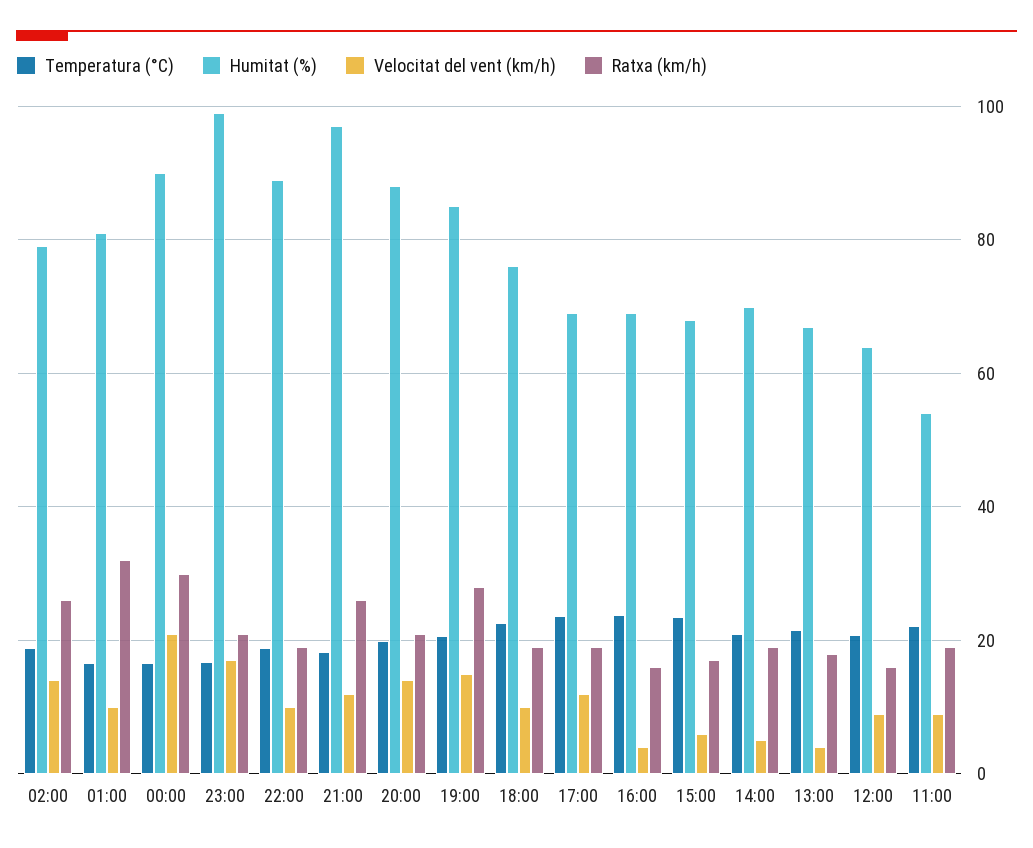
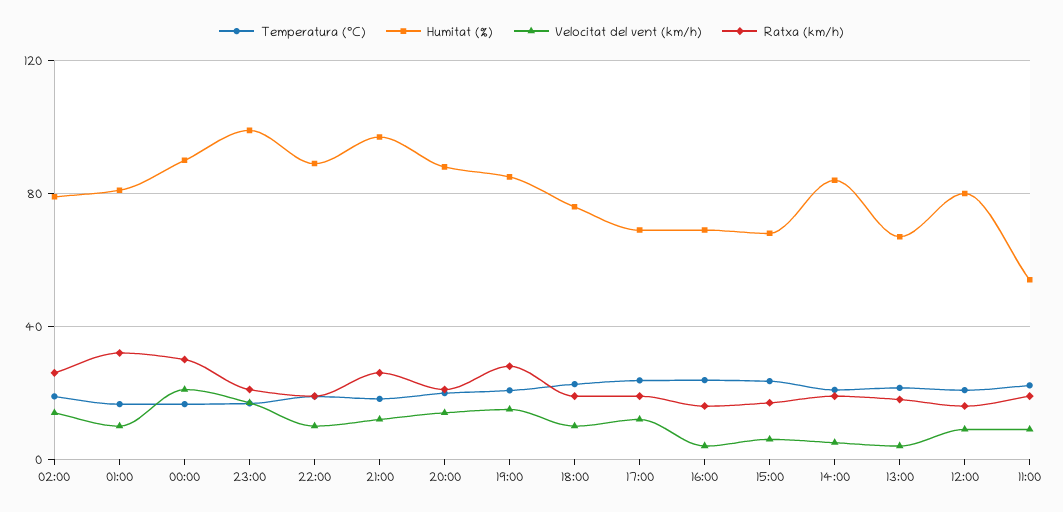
Humitat (%), 14:00: 70 -> 85
Humitat (%), 12:00: 64 -> 80

